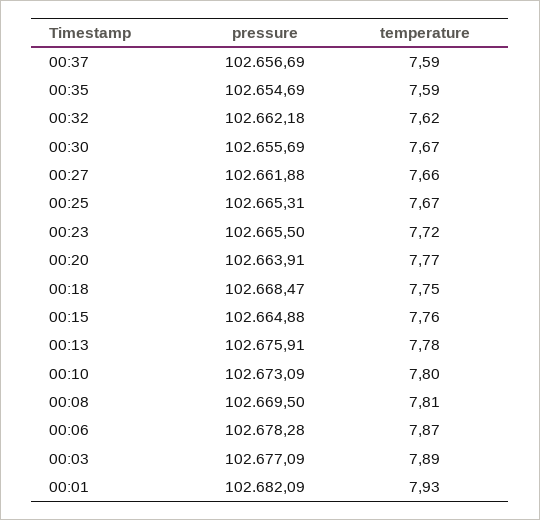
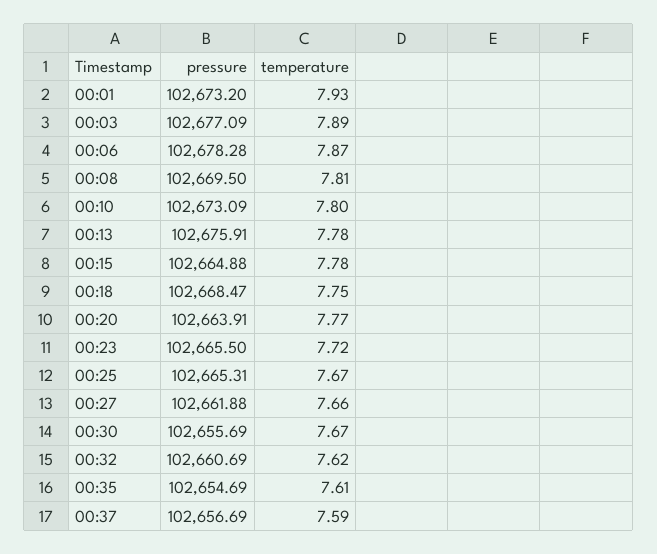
temperature, 00:35: 7.59 -> 7.61
pressure, 00:32: 102662.18 -> 102660.69
temperature, 00:15: 7.76 -> 7.78
pressure, 00:01: 102682.09 -> 102673.2

